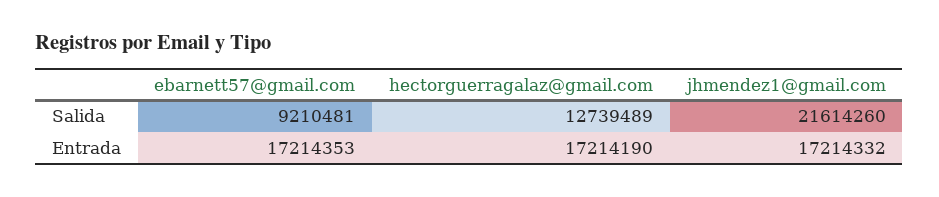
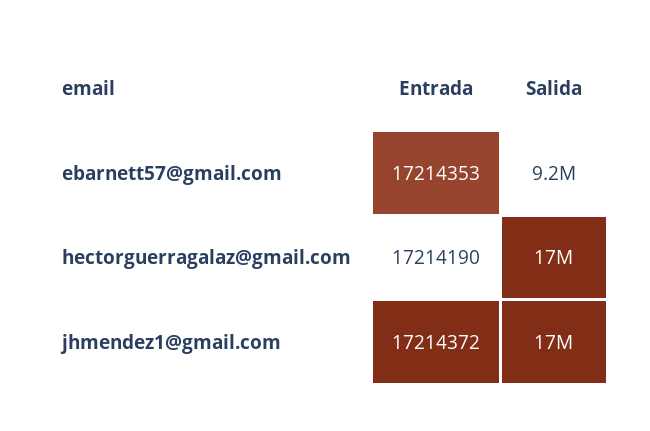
hectorguerragalaz@gmail.com, Salida: 12739489 -> 17000000
jhmendez1@gmail.com, Salida: 21614260 -> 17000000
jhmendez1@gmail.com, Entrada: 17214332 -> 17214372

